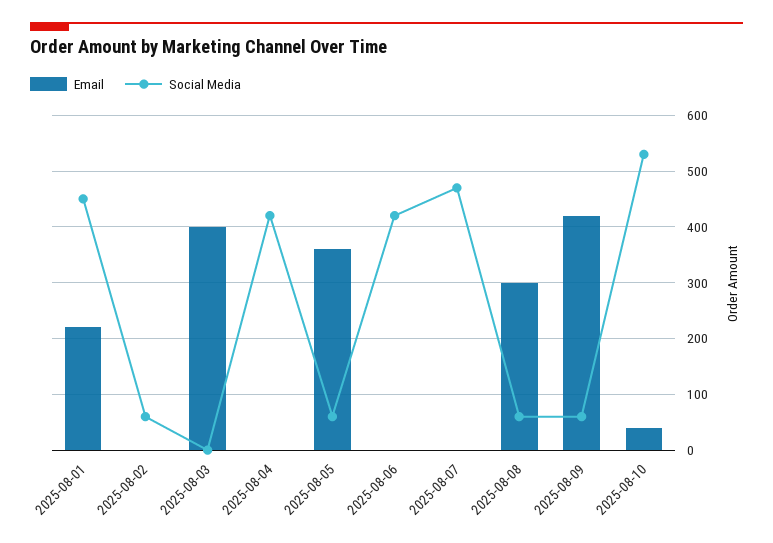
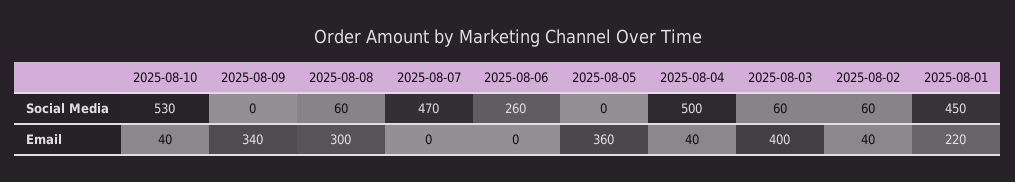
Email, 2025-08-02: 0 -> 40
Social Media, 2025-08-03: 0 -> 60
Email, 2025-08-04: 0 -> 40
Social Media, 2025-08-04: 420 -> 500
Social Media, 2025-08-05: 60 -> 0
Social Media, 2025-08-06: 420 -> 260
Email, 2025-08-09: 420 -> 340
Social Media, 2025-08-09: 60 -> 0

